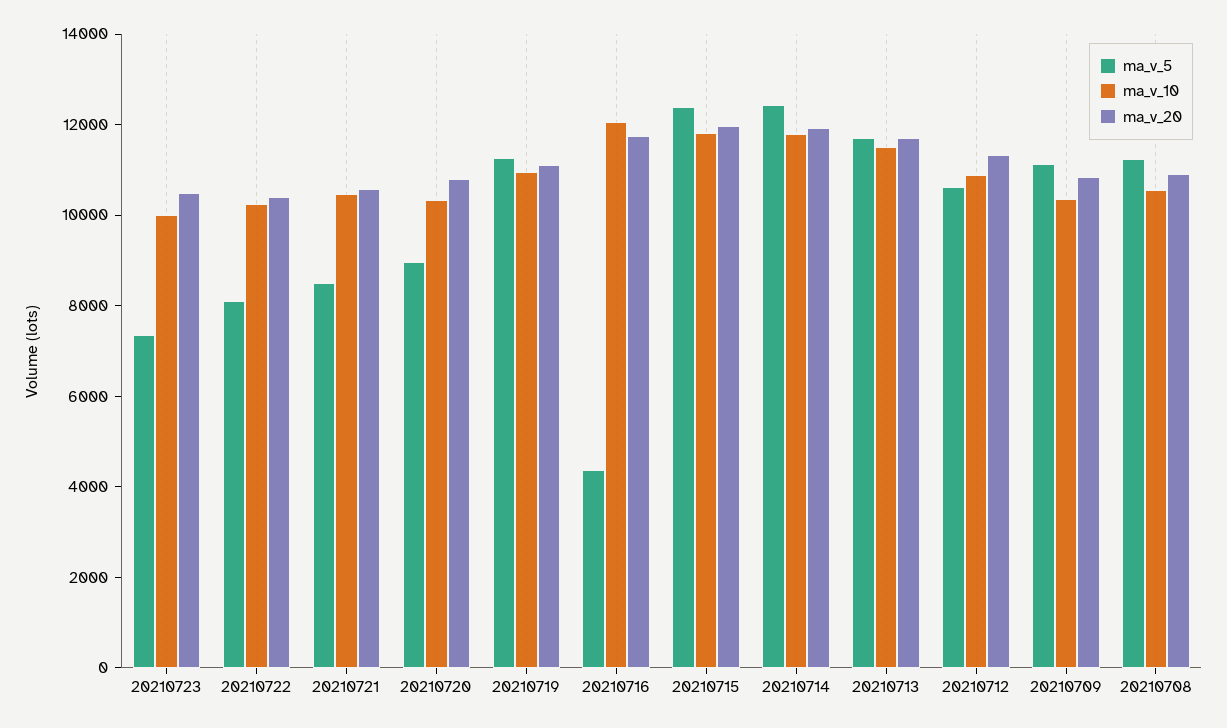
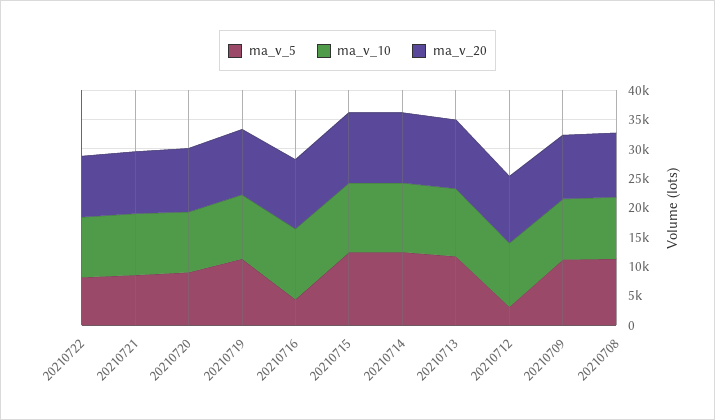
ma_v_5, 20210723: 7500 -> none
ma_v_10, 20210723: 10000 -> none
ma_v_20, 20210723: 10500 -> none
ma_v_5, 20210712: 10500 -> 2500

